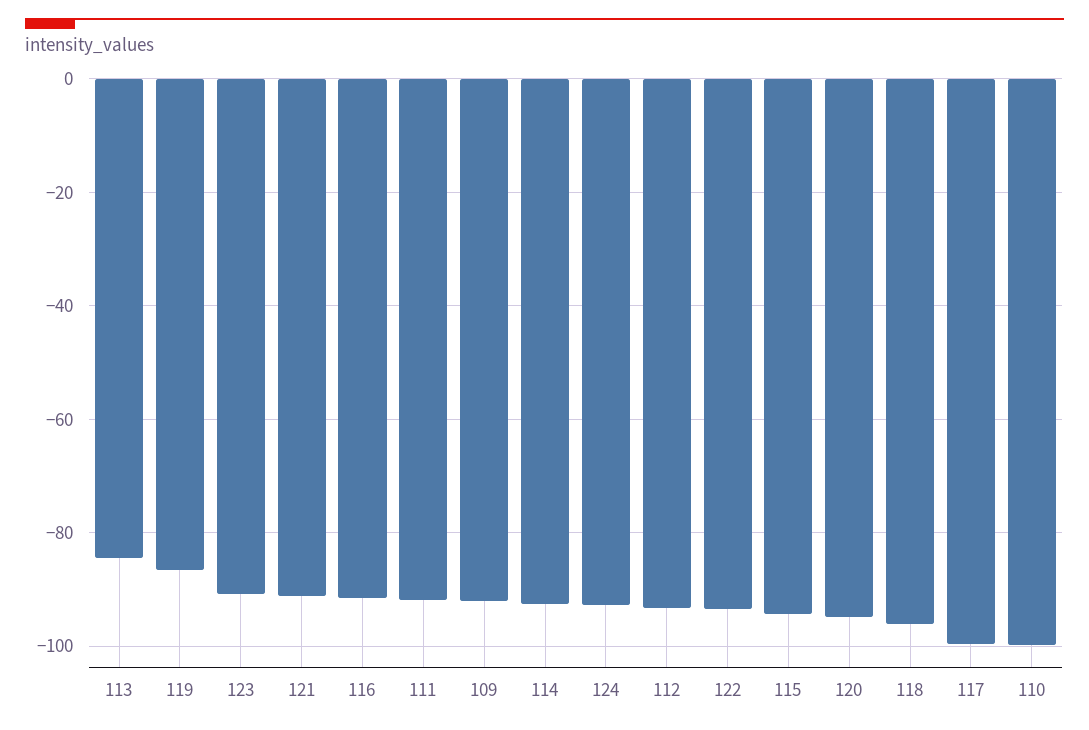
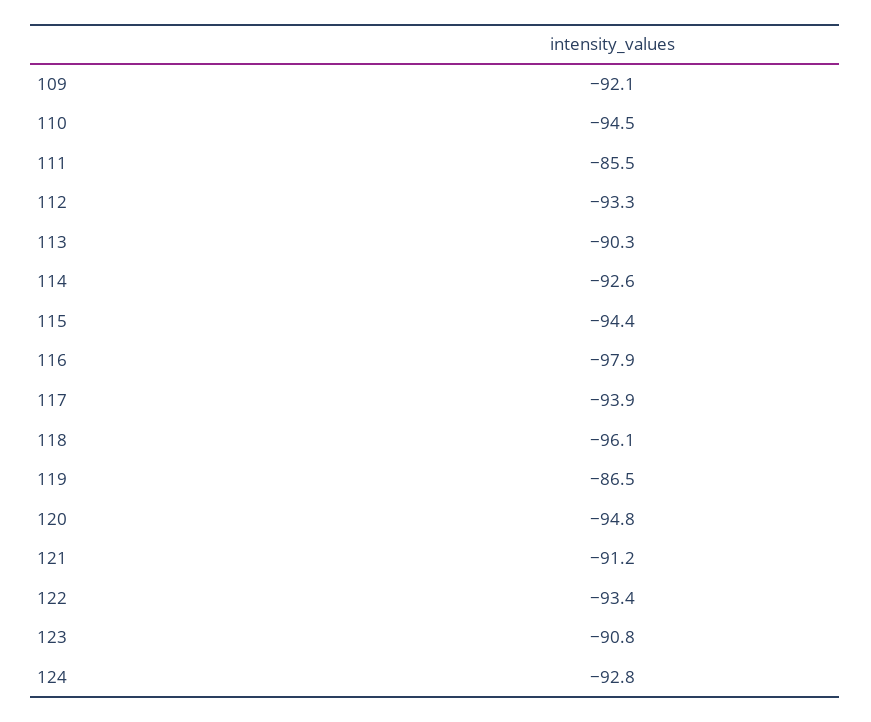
113: -84 -> -90.3
116: -92 -> -97.9
111: -92 -> -85.5
117: -100 -> -93.9
110: -100 -> -94.5

